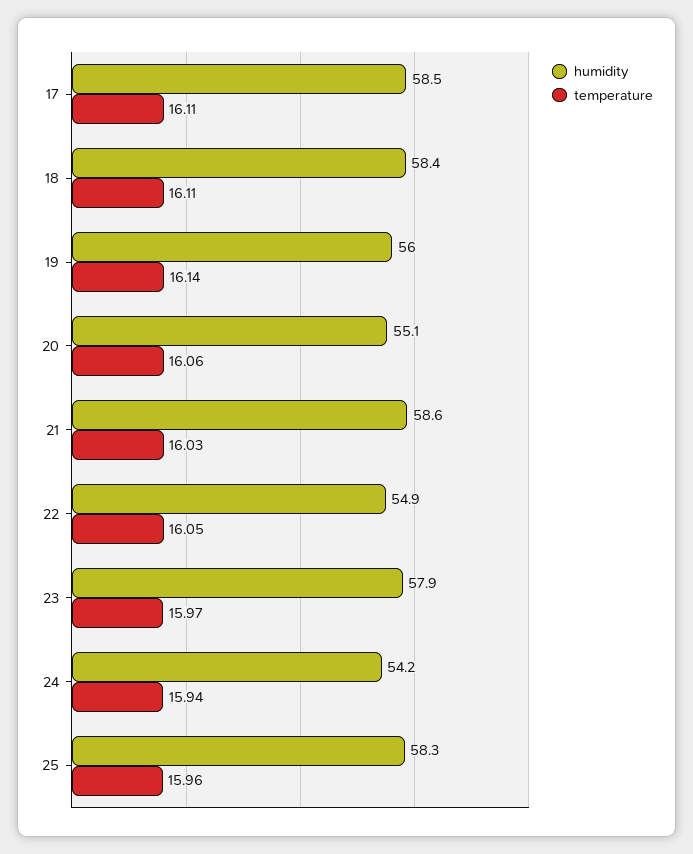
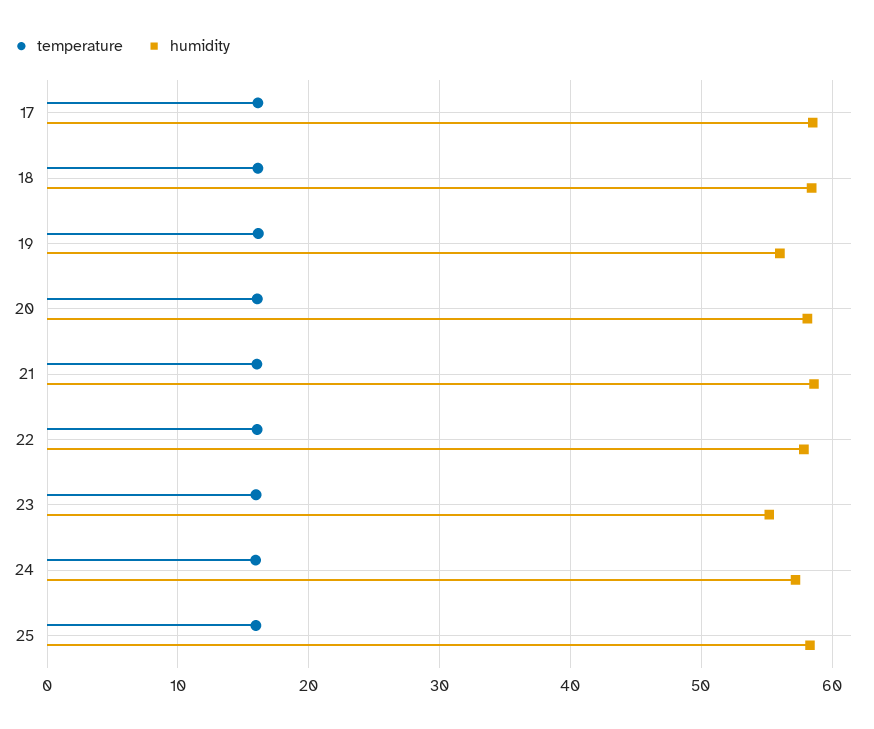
humidity, 20: 55.1 -> 58
humidity, 22: 54.9 -> 58
humidity, 23: 57.9 -> 55
humidity, 24: 54.2 -> 57

